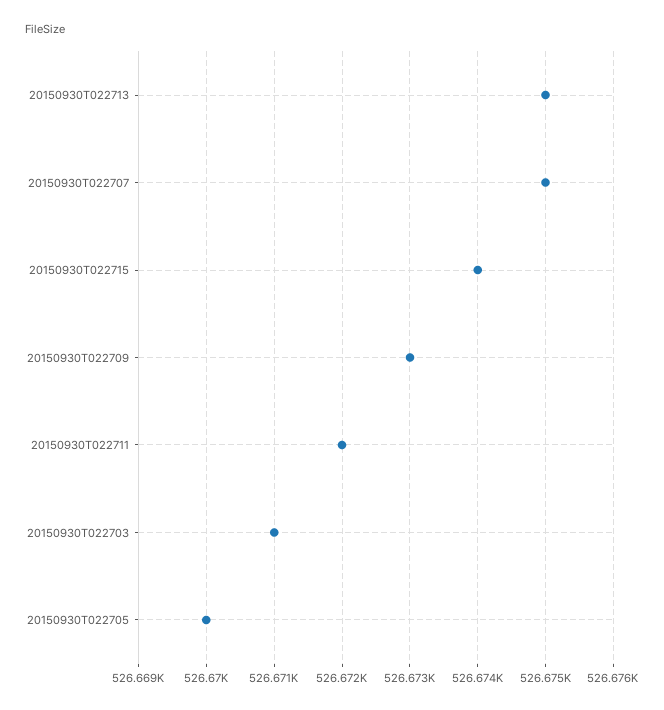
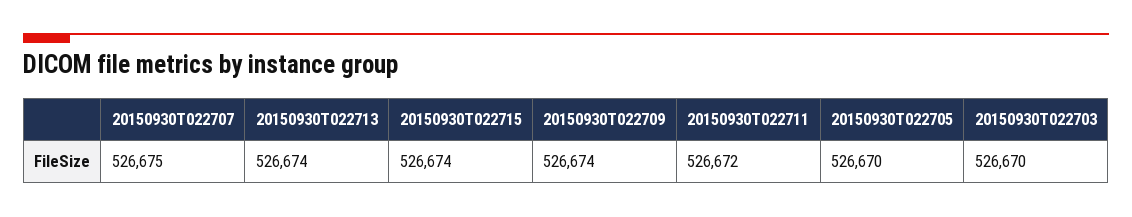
20150930T022713: 526675 -> 526674
20150930T022709: 526673 -> 526674
20150930T022703: 526671 -> 526670

